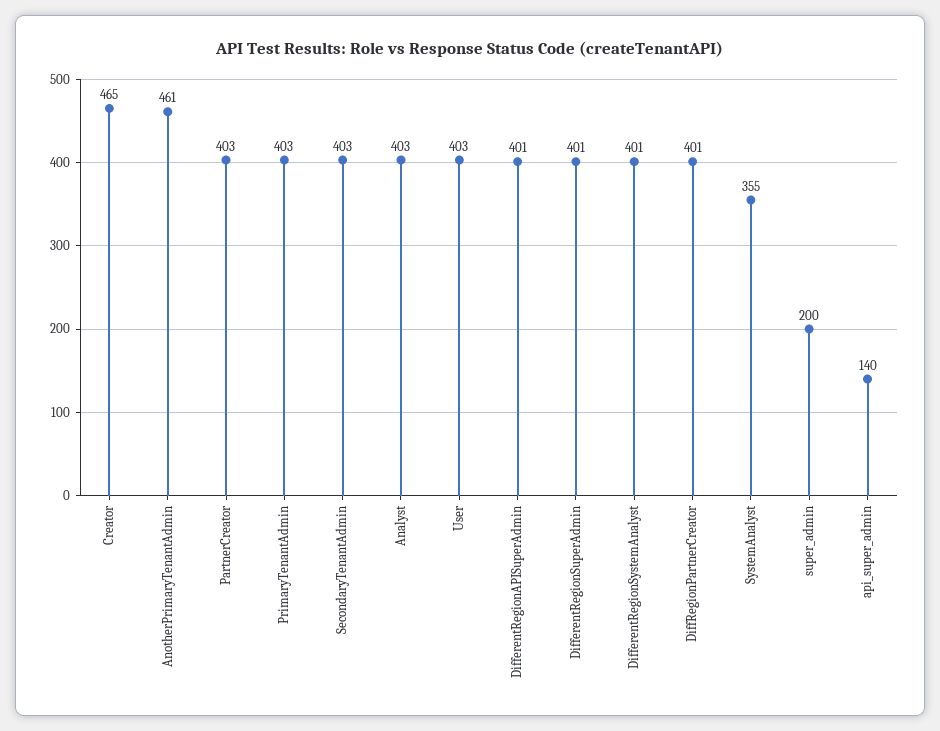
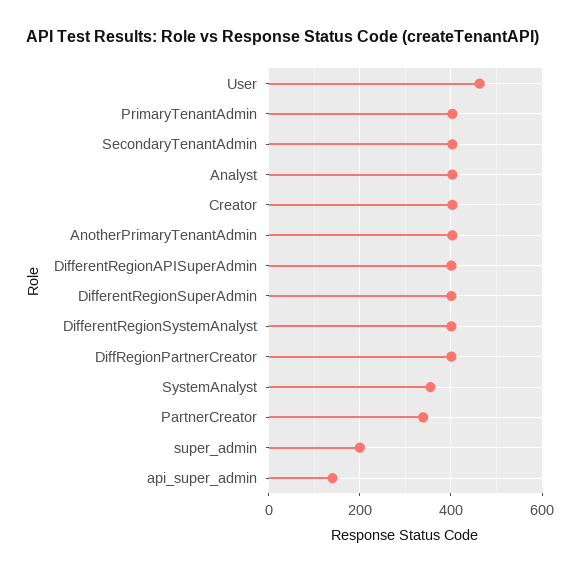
Creator: 465 -> 400
AnotherPrimaryTenantAdmin: 461 -> 400
PartnerCreator: 403 -> 340
User: 403 -> 460

